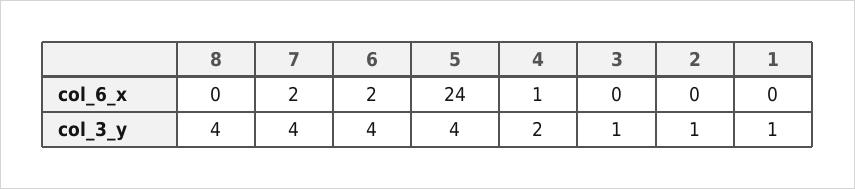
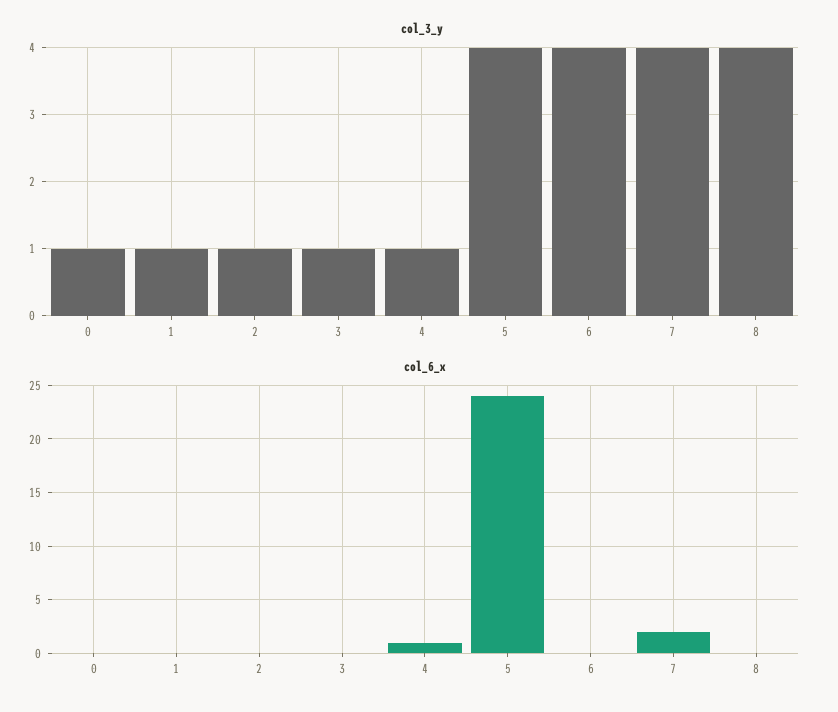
col_6_x, 6: 2 -> 0
col_3_y, 4: 2 -> 1
col_3_y, 0: none -> 1
col_6_x, 0: none -> 0

